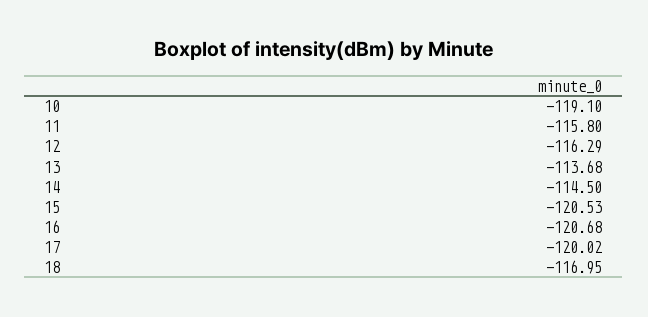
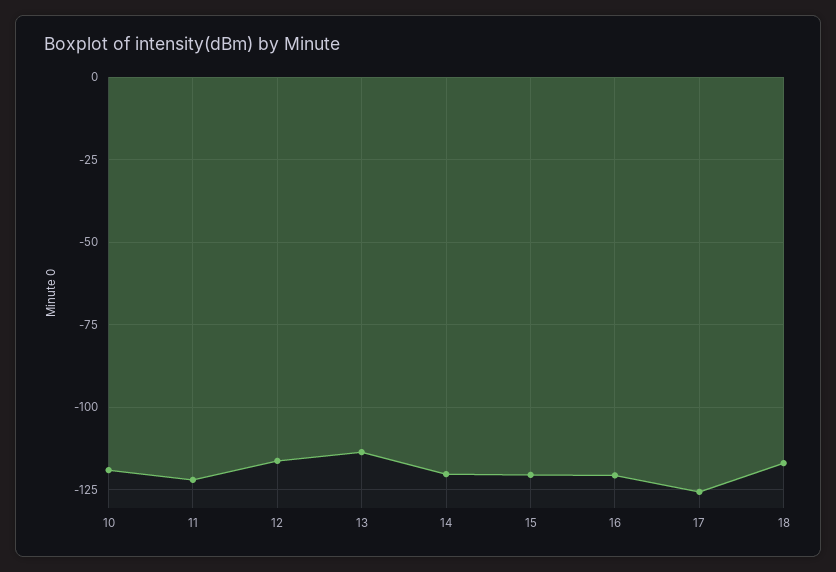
11: -115.8 -> -122.5
14: -114.5 -> -120
17: -120.02 -> -125

